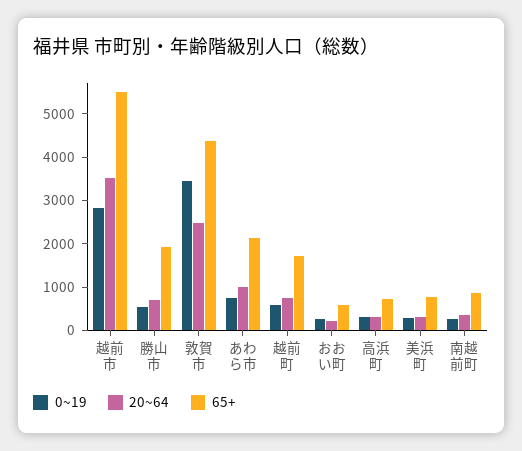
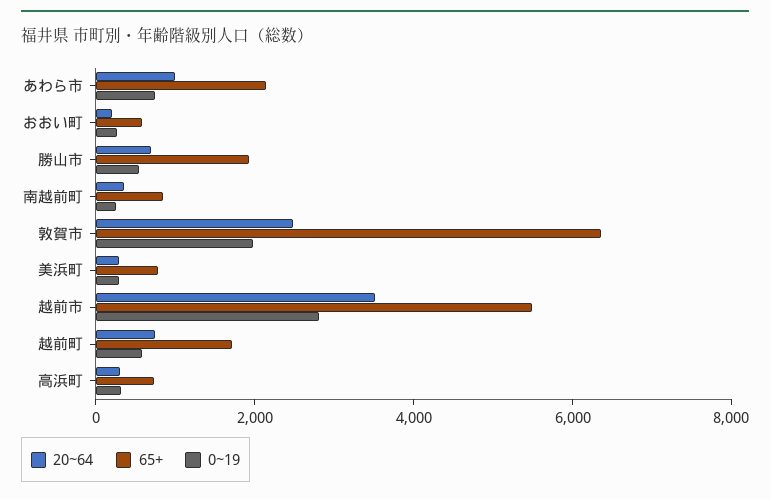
0~19, 敦賀市: 3400 -> 2000
65+, 敦賀市: 4400 -> 6500

